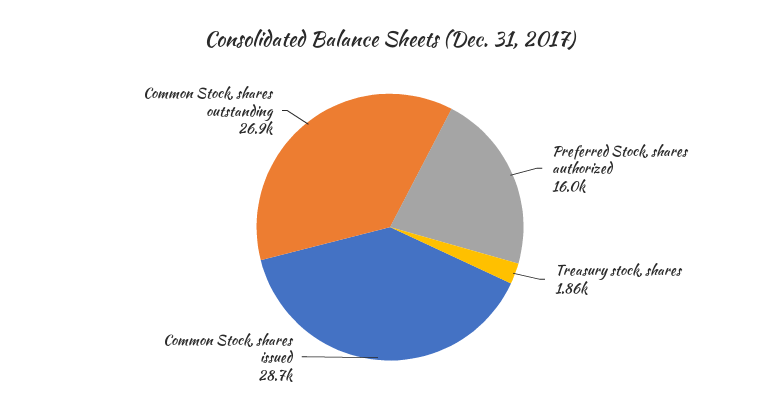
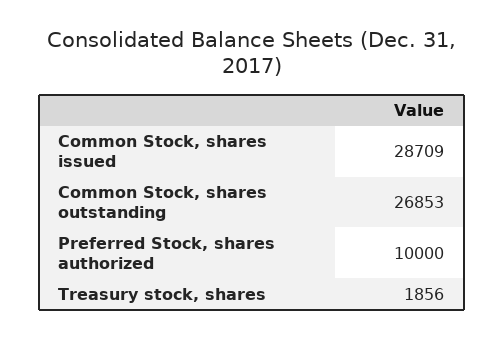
Preferred Stock, shares authorized: 16000 -> 10000

